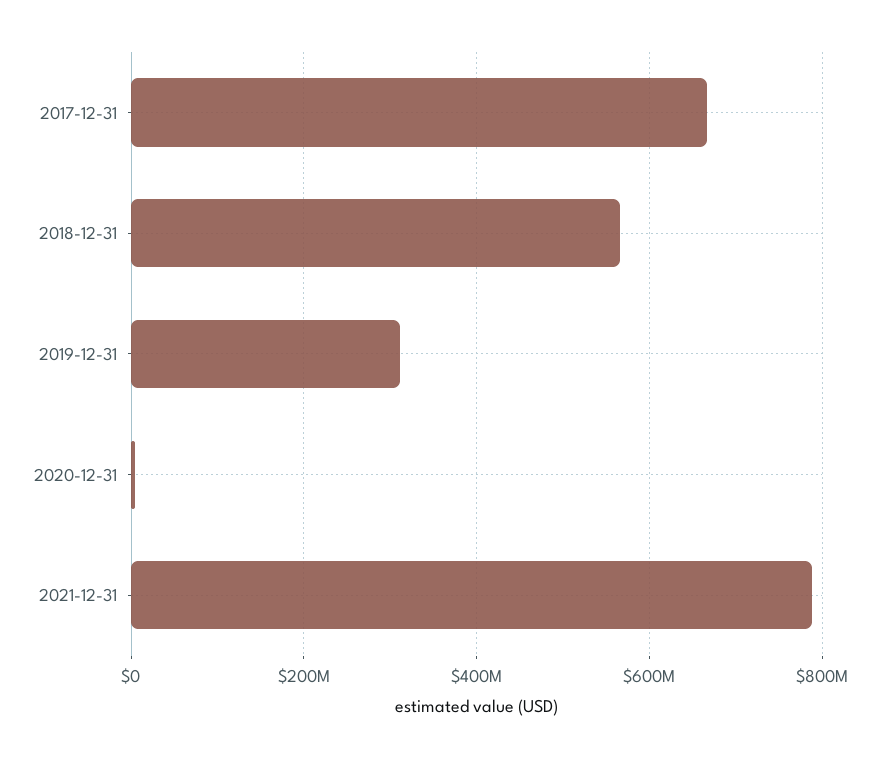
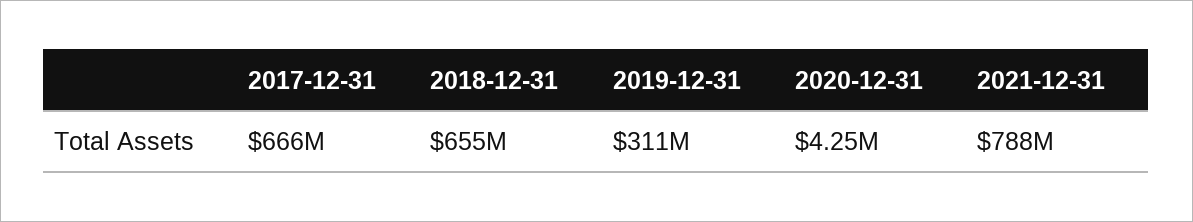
2018-12-31: 560000000 -> 655000000

